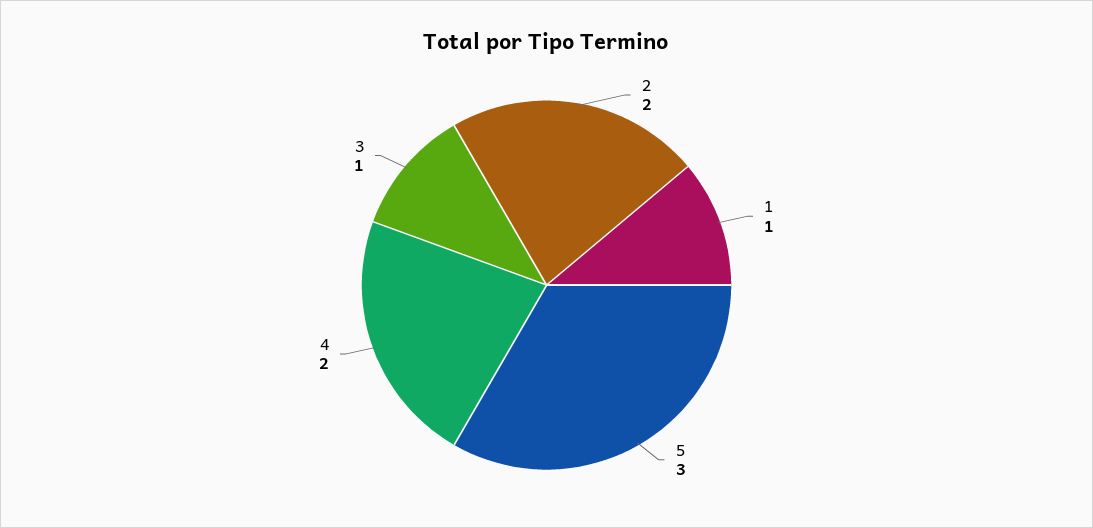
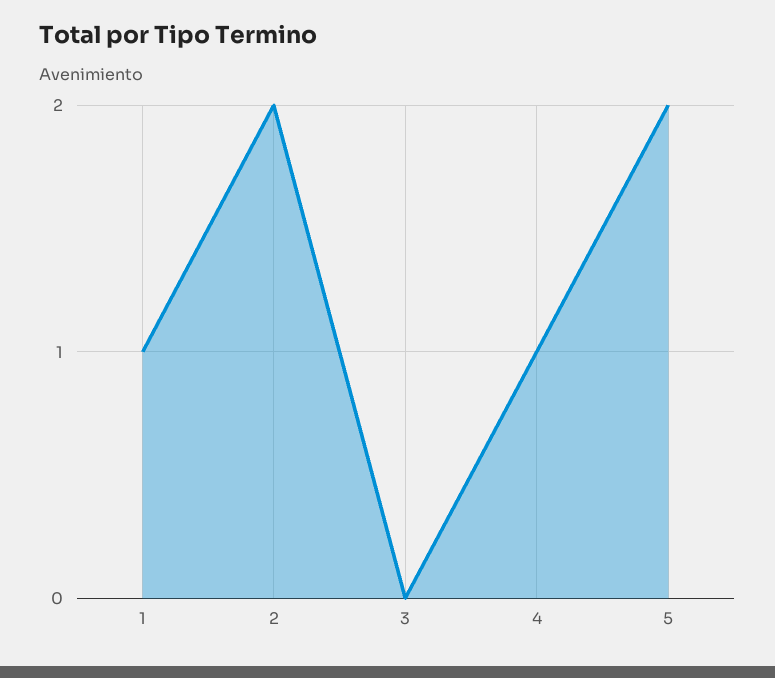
5: 3 -> 2
4: 2 -> 1
3: 1 -> 0

